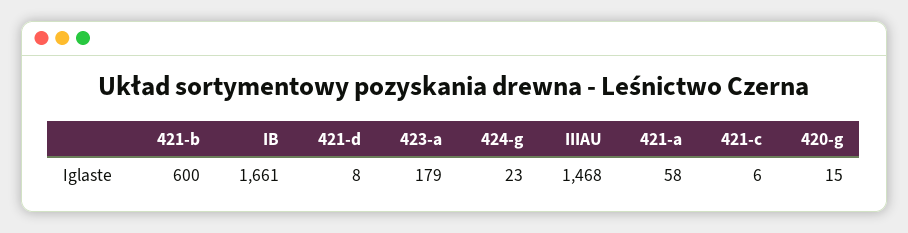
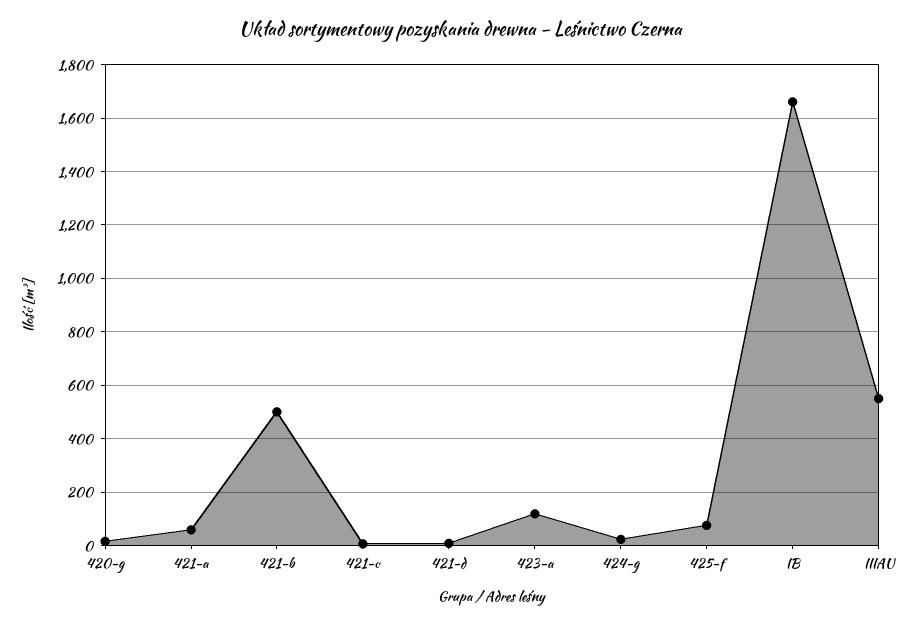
421-b: 600 -> 500
423-a: 179 -> 125
IIIAU: 1468 -> 550
425-f: none -> 75

